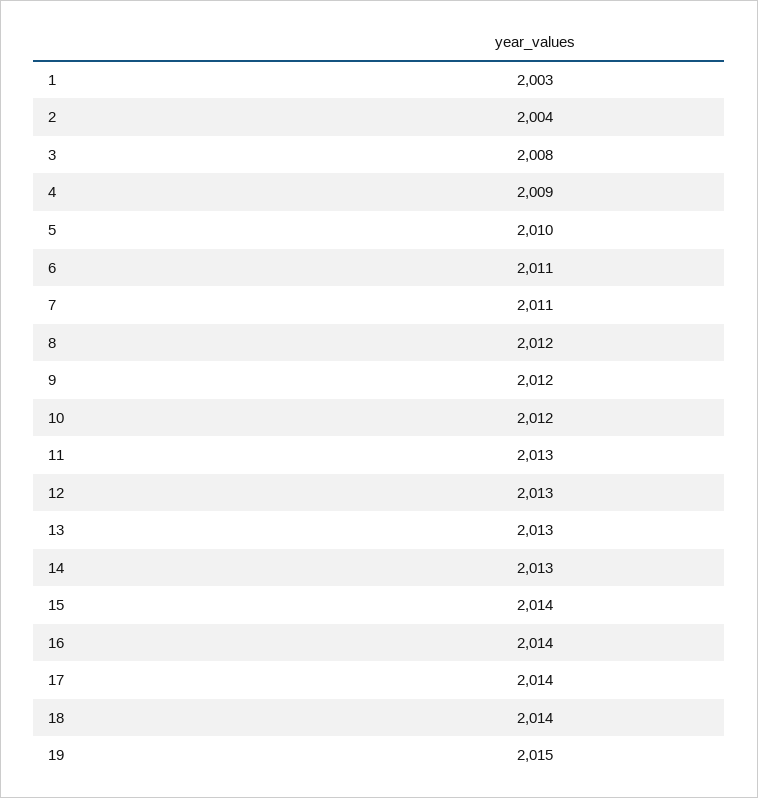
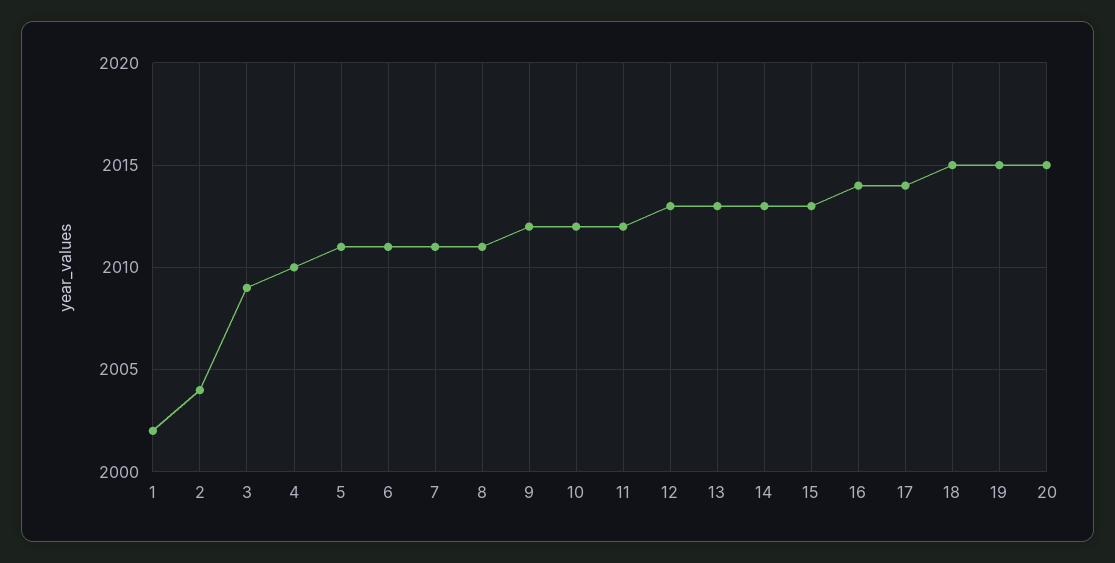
1: 2003 -> 2002
3: 2008 -> 2009
4: 2009 -> 2010
5: 2010 -> 2011
8: 2012 -> 2011
11: 2013 -> 2012
15: 2014 -> 2013
18: 2014 -> 2015
20: none -> 2015

